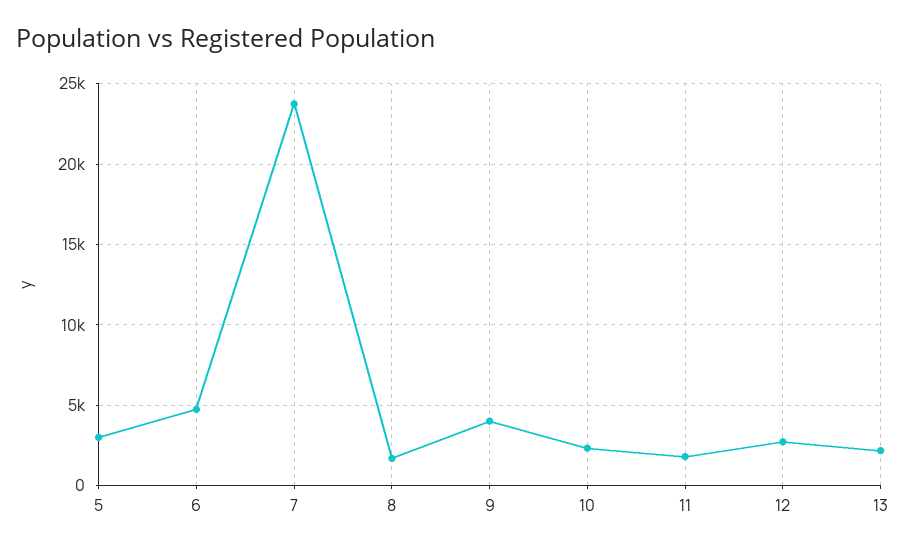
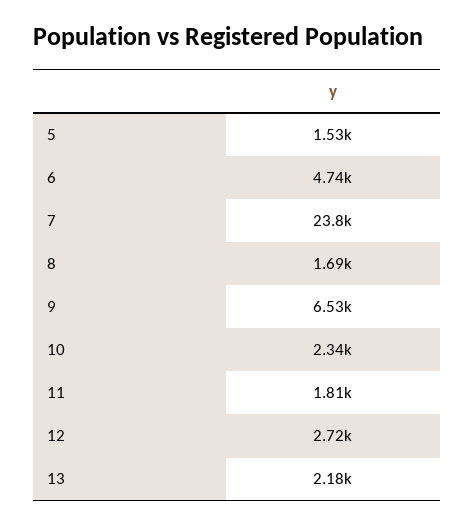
5: 3000 -> 1530
9: 4000 -> 6530

